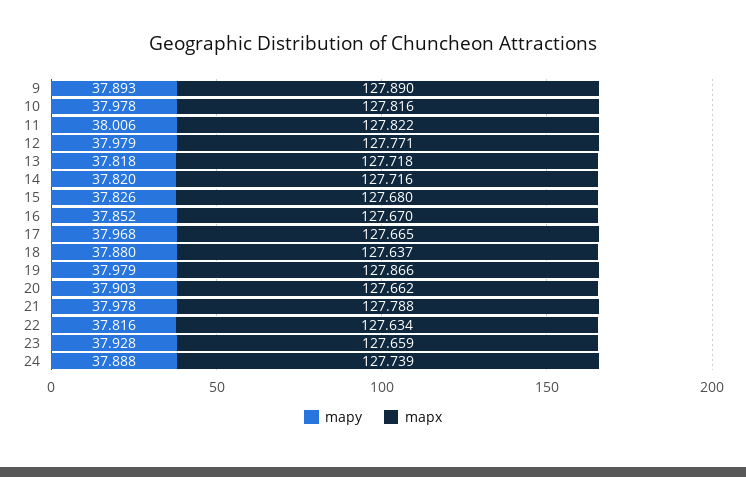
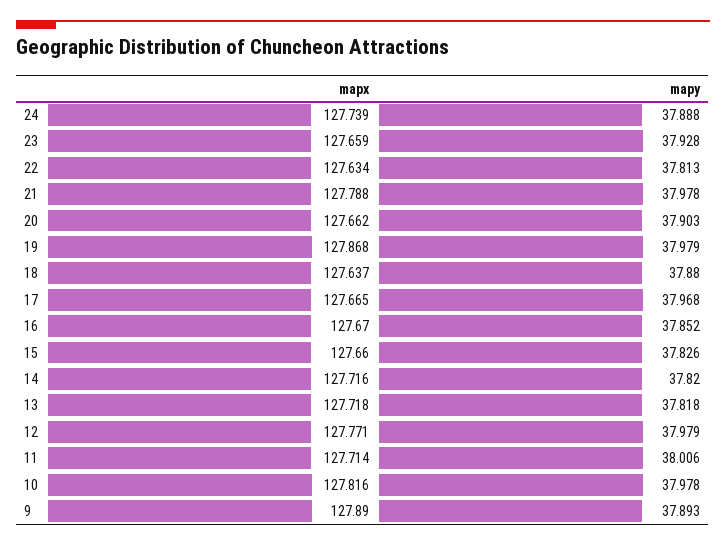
mapx, 11: 127.822 -> 127.714
mapx, 15: 127.68 -> 127.66
mapx, 19: 127.866 -> 127.868
mapy, 22: 37.816 -> 37.813

